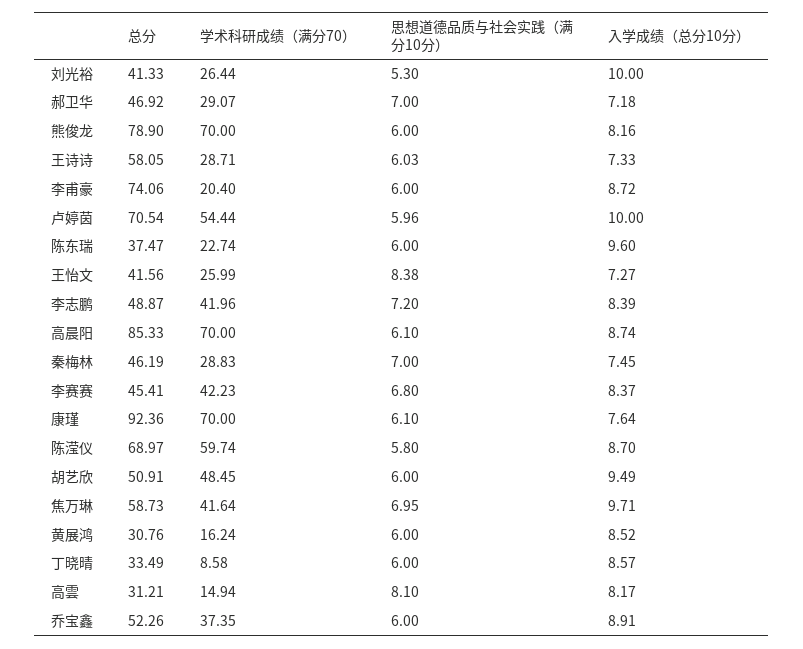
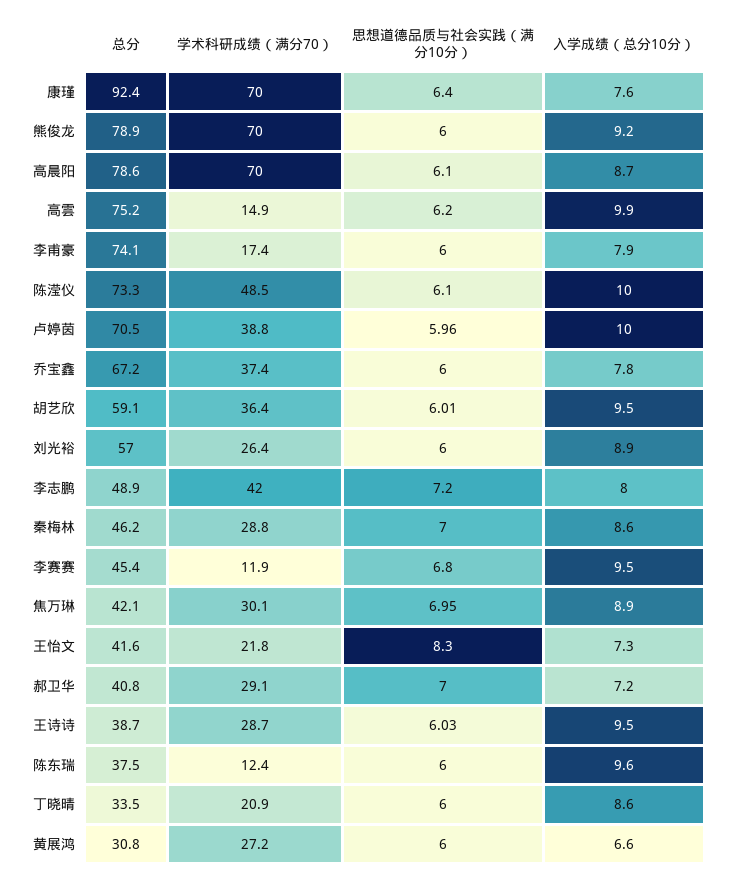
总分, 刘光裕: 41.33 -> 57
思想道德品质与社会实践（满分10分）, 刘光裕: 5.3 -> 6
入学成绩（总分10分）, 刘光裕: 10 -> 8.9
总分, 郝卫华: 46.92 -> 40.8
入学成绩（总分10分）, 熊俊龙: 8.16 -> 9.2
总分, 王诗诗: 58.05 -> 38.7
入学成绩（总分10分）, 王诗诗: 7.33 -> 9.5
学术科研成绩（满分70）, 李甫豪: 20.4 -> 17.4
入学成绩（总分10分）, 李甫豪: 8.72 -> 7.9
学术科研成绩（满分70）, 卢婷茵: 54.44 -> 38.8
学术科研成绩（满分70）, 陈东瑞: 22.74 -> 12.4
学术科研成绩（满分70）, 王怡文: 25.99 -> 21.8
思想道德品质与社会实践（满分10分）, 王怡文: 8.38 -> 8.3
入学成绩（总分10分）, 李志鹏: 8.39 -> 8
总分, 高晨阳: 85.33 -> 78.6
入学成绩（总分10分）, 秦梅林: 7.45 -> 8.6
学术科研成绩（满分70）, 李赛赛: 42.23 -> 11.9
入学成绩（总分10分）, 李赛赛: 8.37 -> 9.5
思想道德品质与社会实践（满分10分）, 康瑾: 6.1 -> 6.4
总分, 陈滢仪: 68.97 -> 73.3
学术科研成绩（满分70）, 陈滢仪: 59.74 -> 48.5
思想道德品质与社会实践（满分10分）, 陈滢仪: 5.8 -> 6.1
入学成绩（总分10分）, 陈滢仪: 8.7 -> 10
总分, 胡艺欣: 50.91 -> 59.1
学术科研成绩（满分70）, 胡艺欣: 48.45 -> 36.4
思想道德品质与社会实践（满分10分）, 胡艺欣: 6 -> 6.01
总分, 焦万琳: 58.73 -> 42.1
学术科研成绩（满分70）, 焦万琳: 41.64 -> 30.1
入学成绩（总分10分）, 焦万琳: 9.71 -> 8.9
学术科研成绩（满分70）, 黄展鸿: 16.24 -> 27.2
入学成绩（总分10分）, 黄展鸿: 8.52 -> 6.6
学术科研成绩（满分70）, 丁晓晴: 8.58 -> 20.9
总分, 高雲: 31.21 -> 75.2
思想道德品质与社会实践（满分10分）, 高雲: 8.1 -> 6.2
入学成绩（总分10分）, 高雲: 8.17 -> 9.9
总分, 乔宝鑫: 52.26 -> 67.2
入学成绩（总分10分）, 乔宝鑫: 8.91 -> 7.8

